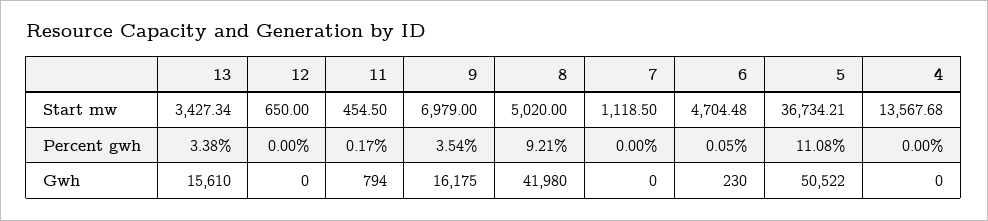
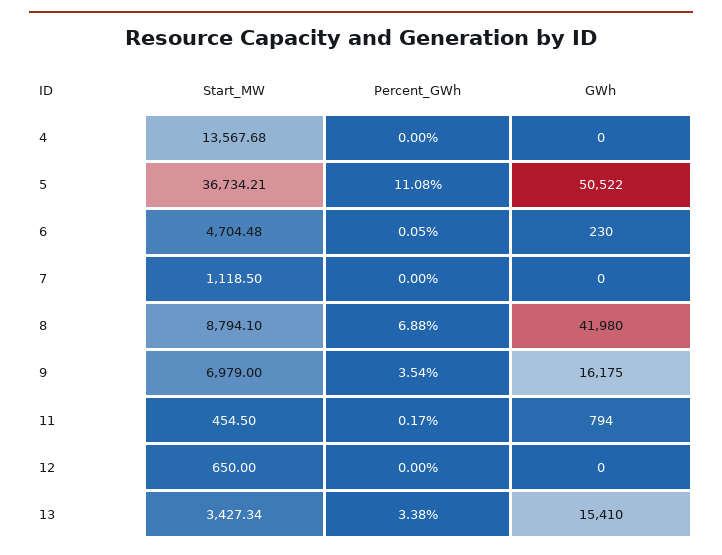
8, Start mw: 5020 -> 8794.1
8, Percent gwh: 9.21 -> 6.88
13, Gwh: 15610 -> 15410

